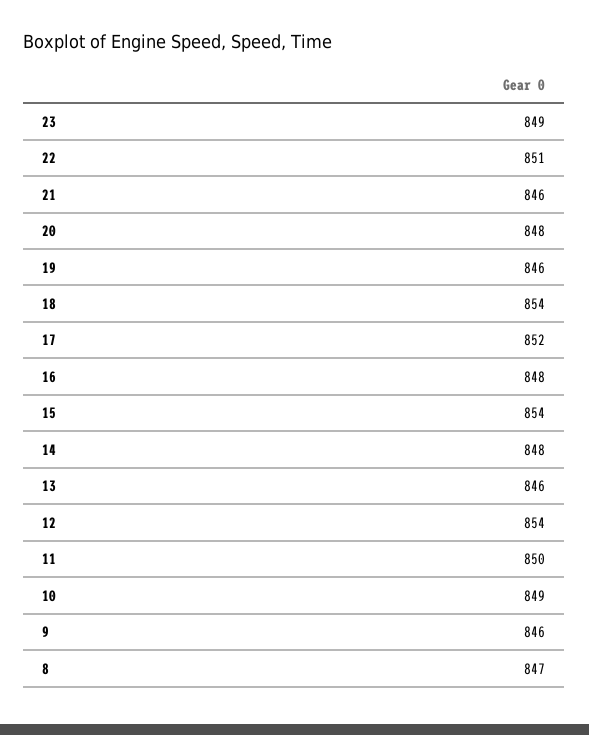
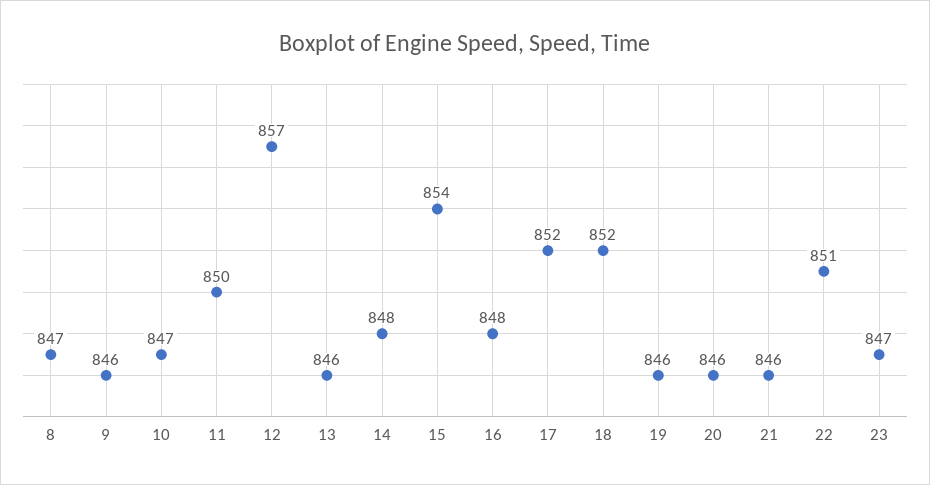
23: 849 -> 847
20: 848 -> 846
18: 854 -> 852
12: 854 -> 857
10: 849 -> 847

